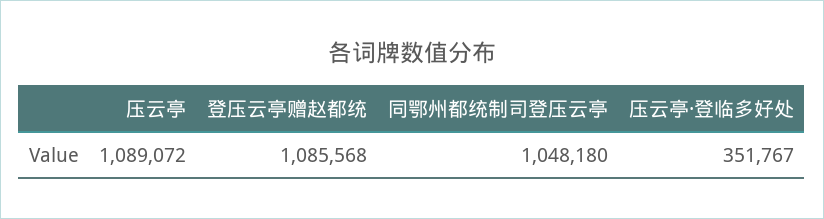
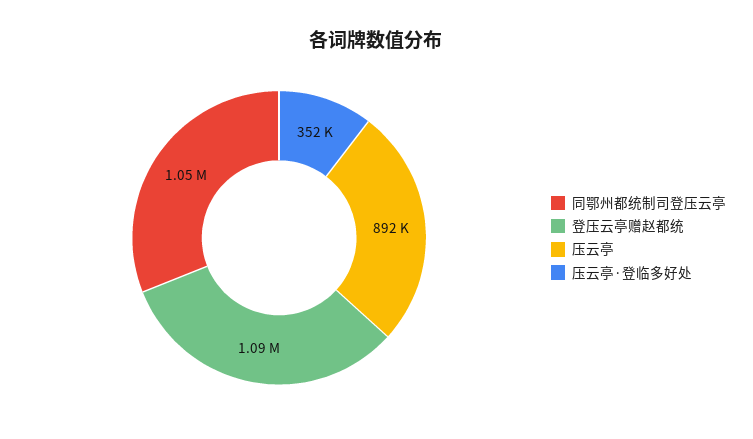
压云亭: 1089072 -> 892000

